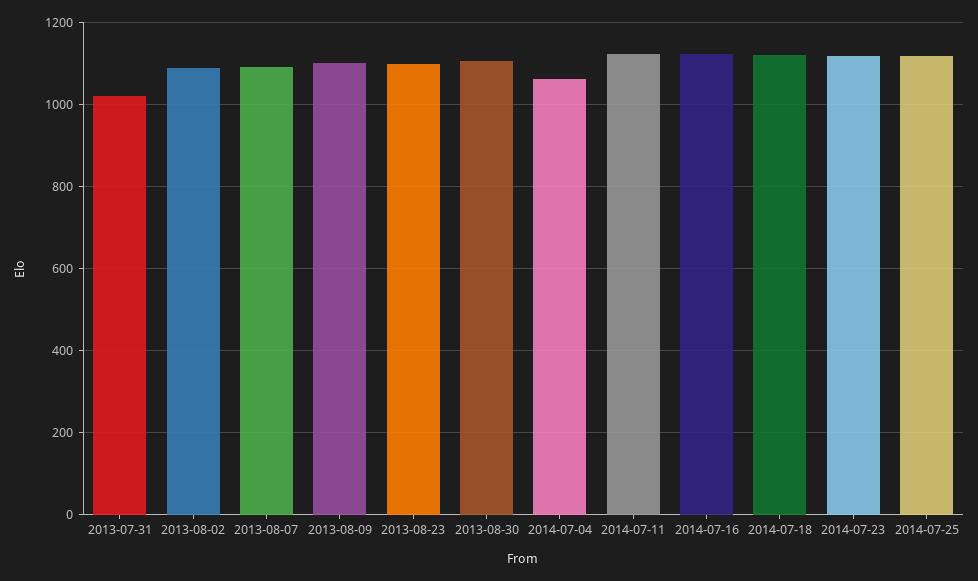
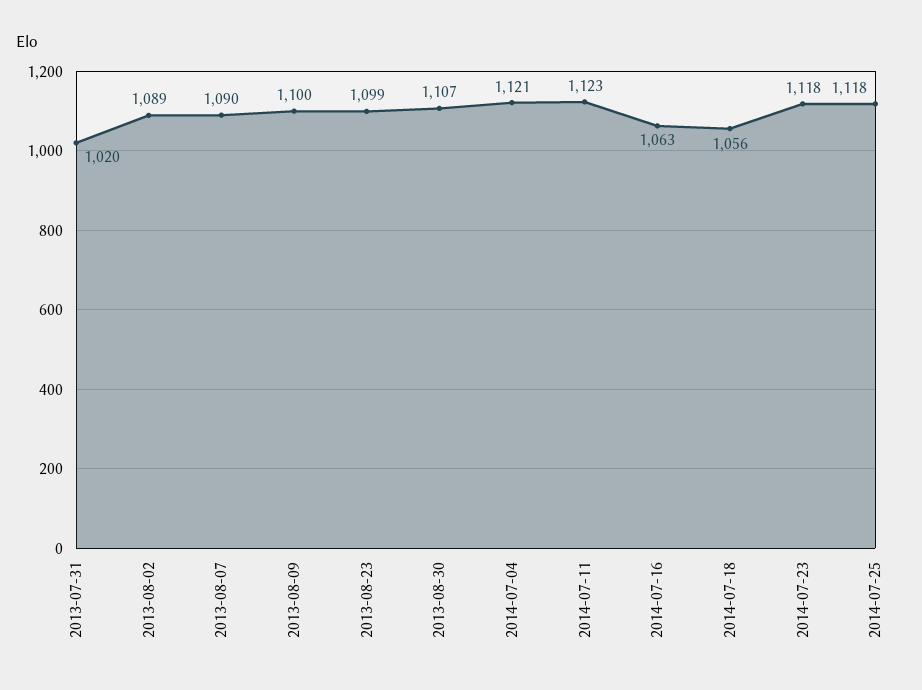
2014-07-04: 1060 -> 1121
2014-07-16: 1120 -> 1063
2014-07-18: 1120 -> 1056

